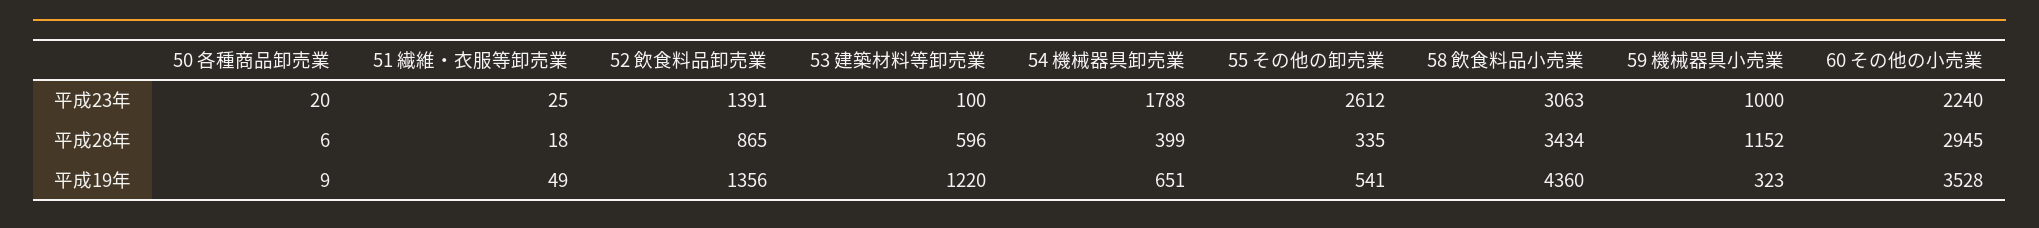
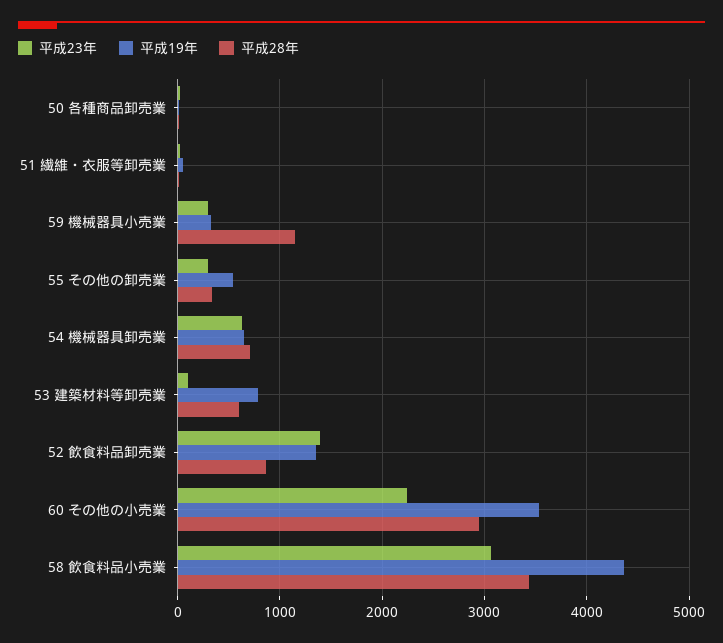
平成23年, 54 機械器具卸売業: 1788 -> 600
平成23年, 55 その他の卸売業: 2612 -> 300
平成23年, 59 機械器具小売業: 1000 -> 300
平成28年, 54 機械器具卸売業: 399 -> 700
平成19年, 53 建築材料等卸売業: 1220 -> 800

